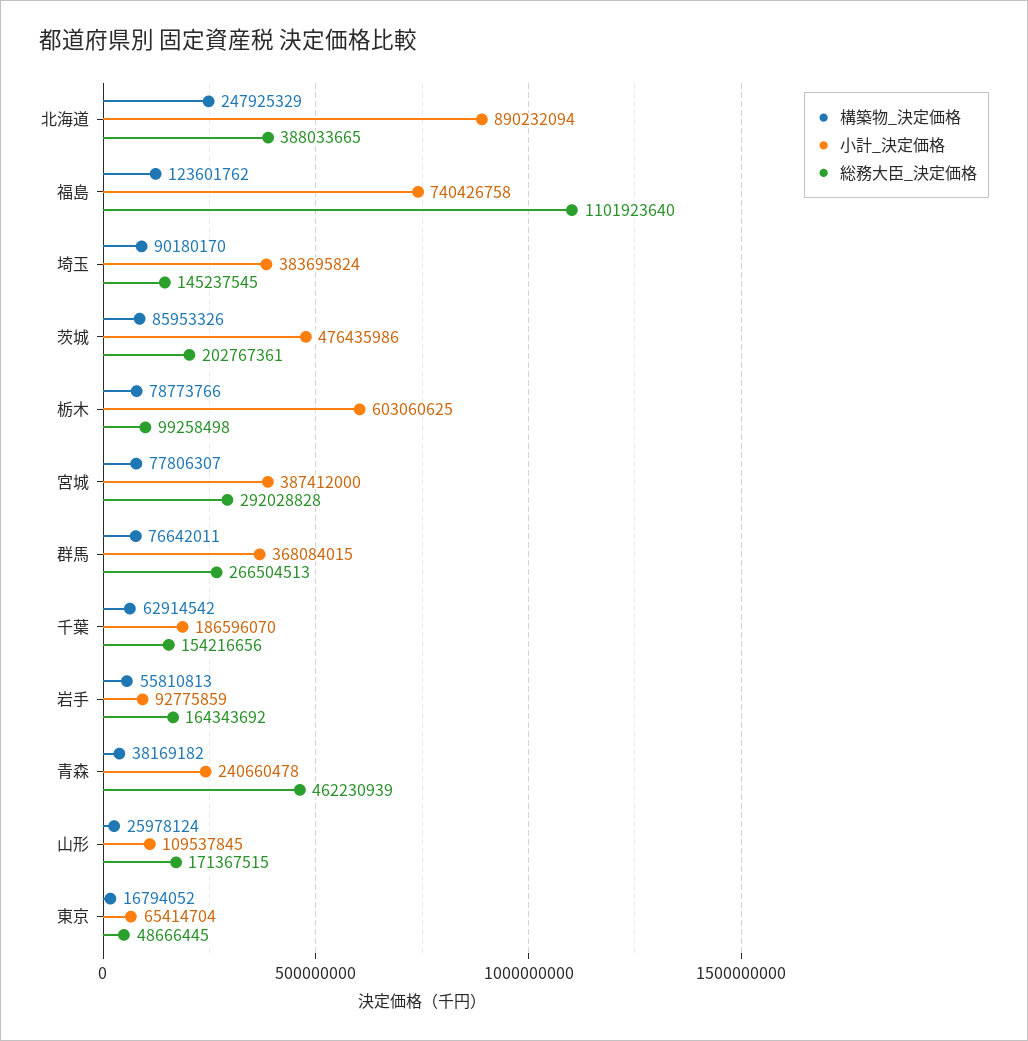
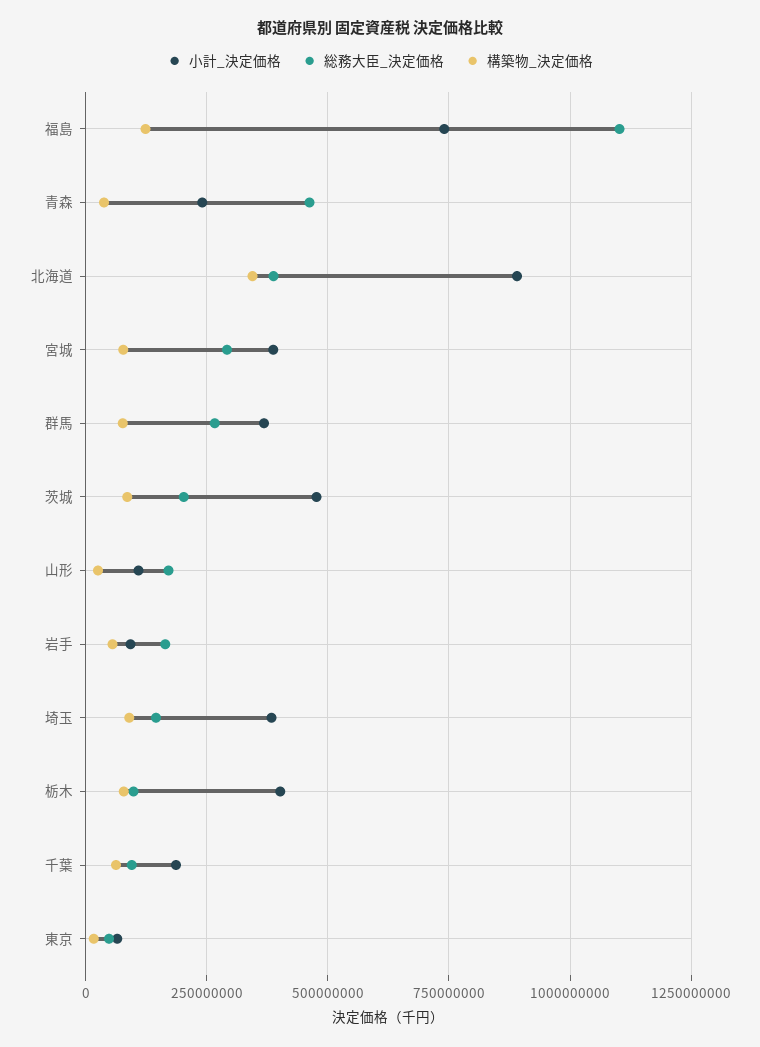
構築物_決定価格, 北海道: 247925329 -> 350000000
小計_決定価格, 栃木: 603060625 -> 400000000
総務大臣_決定価格, 千葉: 154216656 -> 100000000

